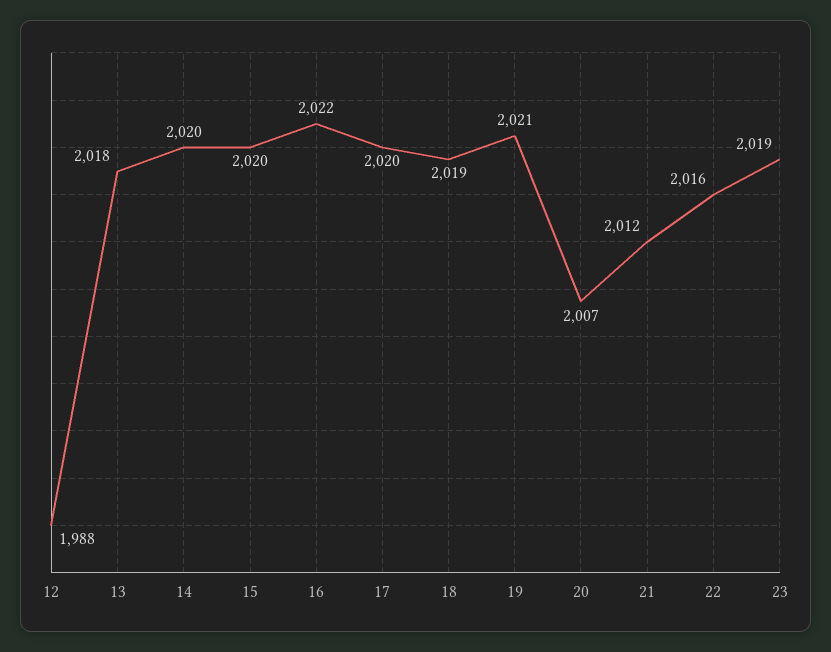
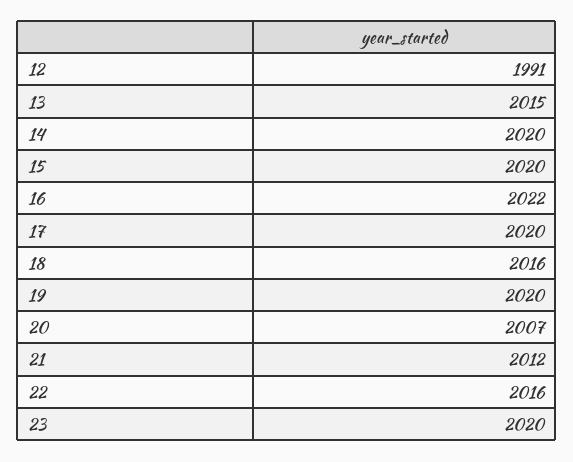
12: 1988 -> 1991
13: 2018 -> 2015
18: 2019 -> 2016
19: 2021 -> 2020
23: 2019 -> 2020

